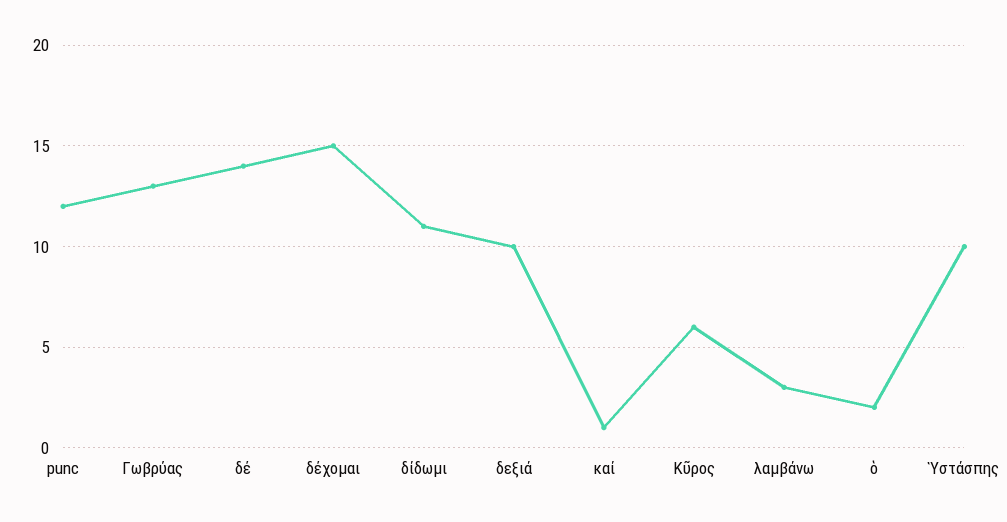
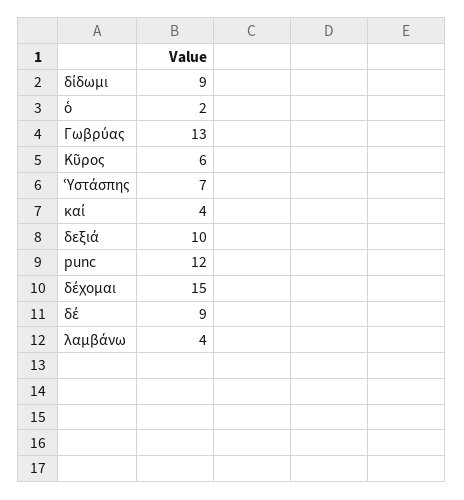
δέ: 14 -> 9
δίδωμι: 11 -> 9
καί: 1 -> 4
λαμβάνω: 3 -> 4
Ὑστάσπης: 10 -> 7

